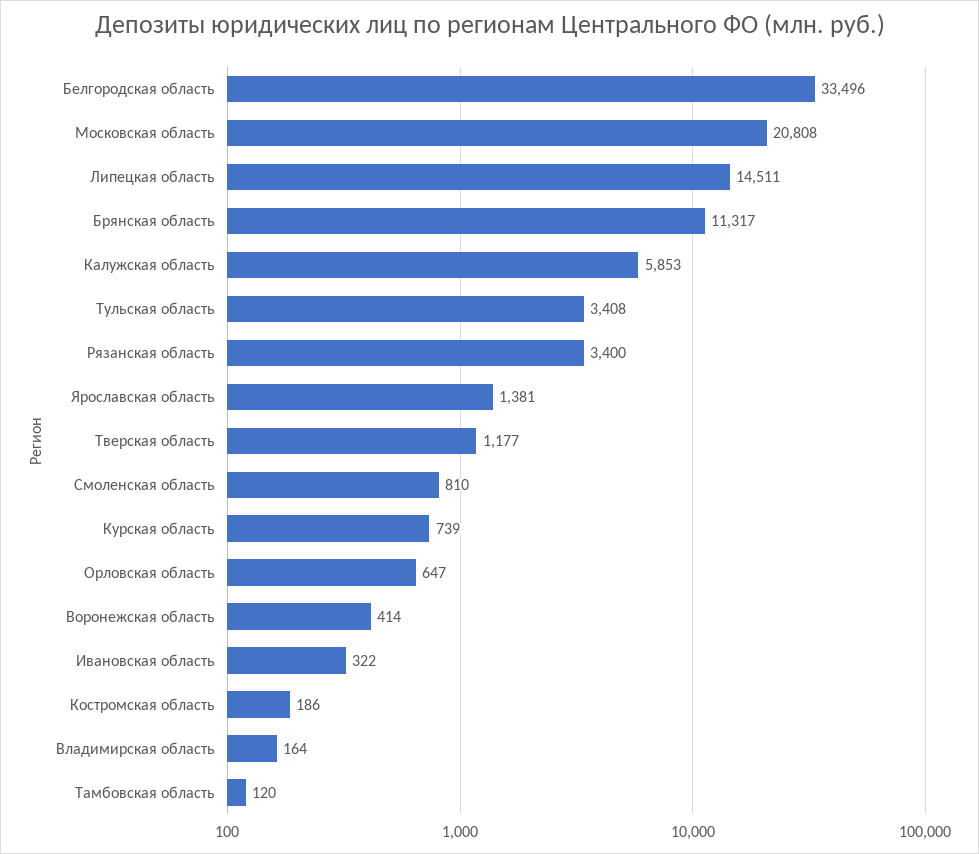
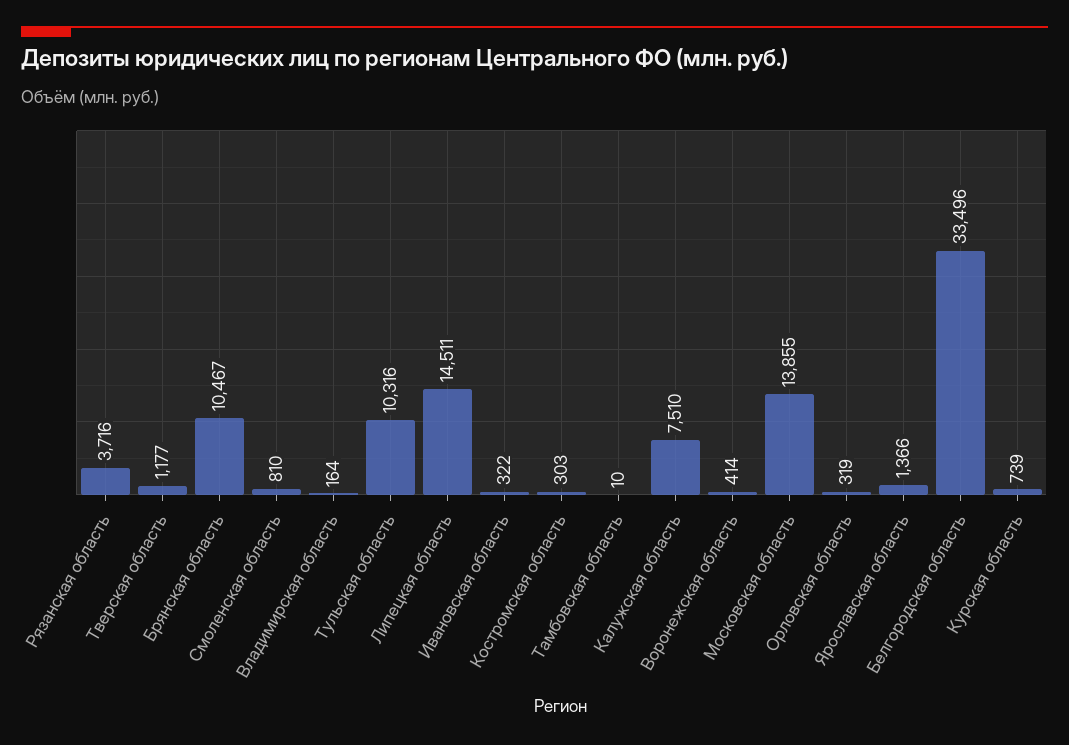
Московская область: 20808 -> 13855
Брянская область: 11317 -> 10467
Калужская область: 5853 -> 7510
Тульская область: 3408 -> 10316
Рязанская область: 3400 -> 3716
Ярославская область: 1381 -> 1366
Орловская область: 647 -> 319
Костромская область: 186 -> 303
Тамбовская область: 120 -> 10

